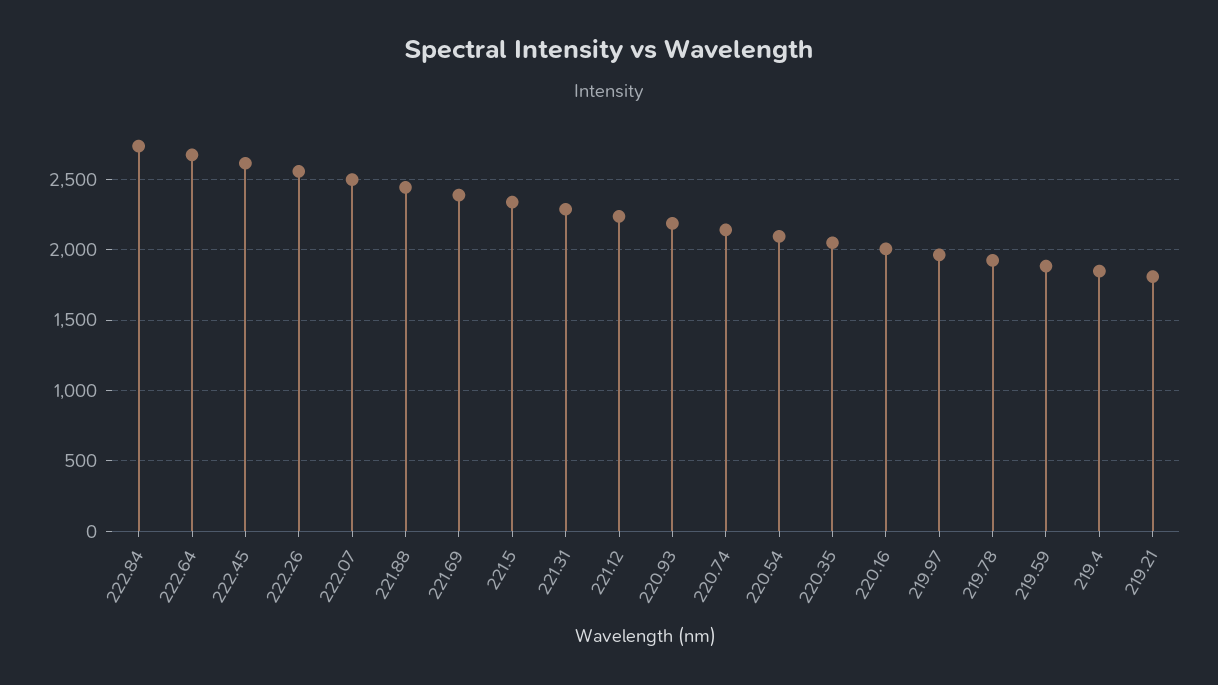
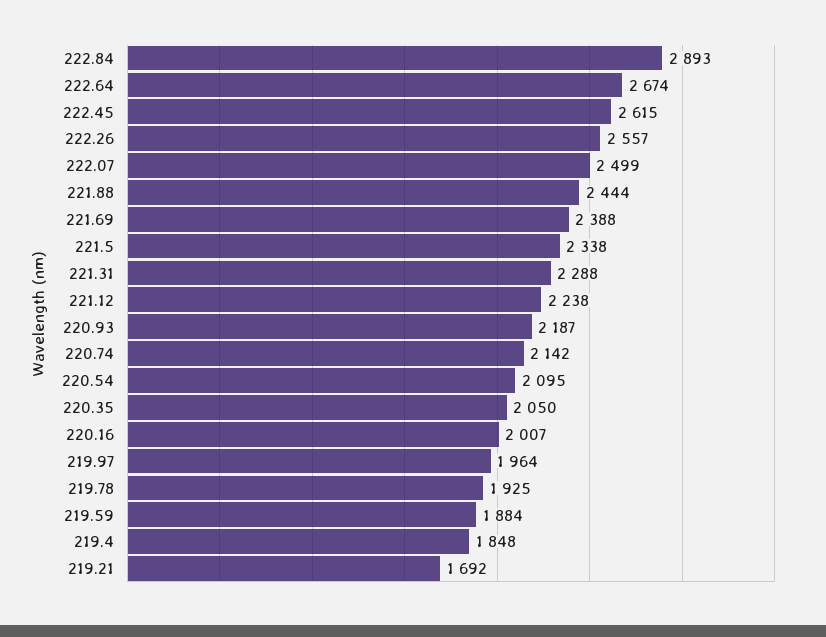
222.84: 2750 -> 2893
219.21: 1800 -> 1692

